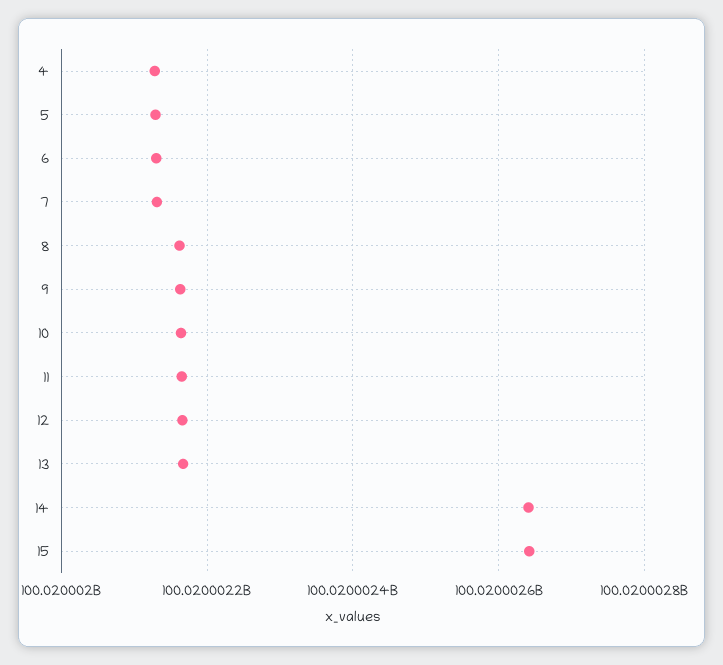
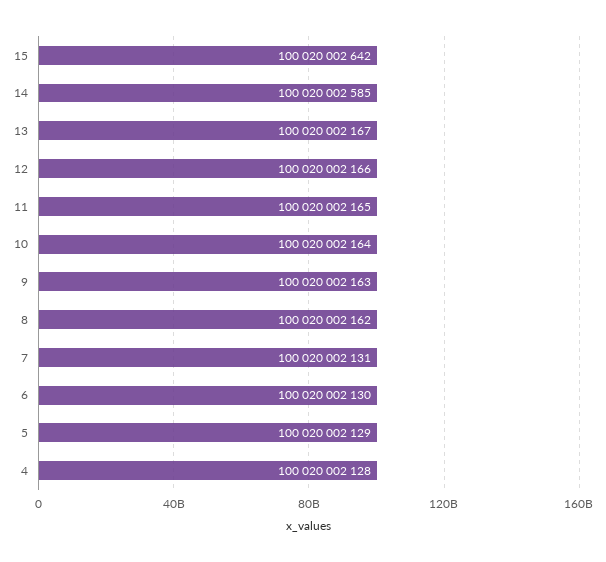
14: 100020002640 -> 100020002585

